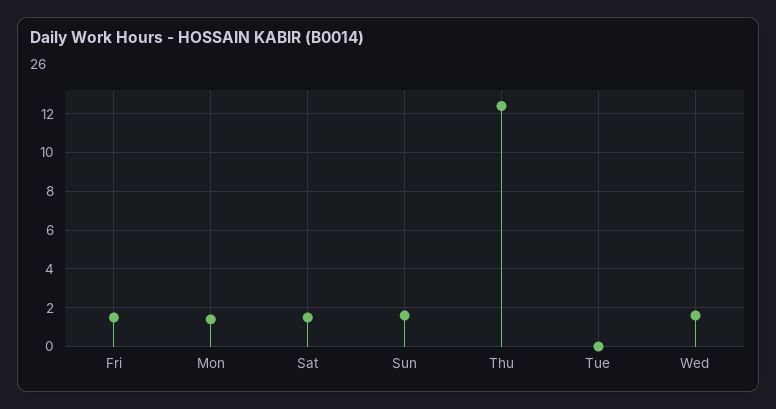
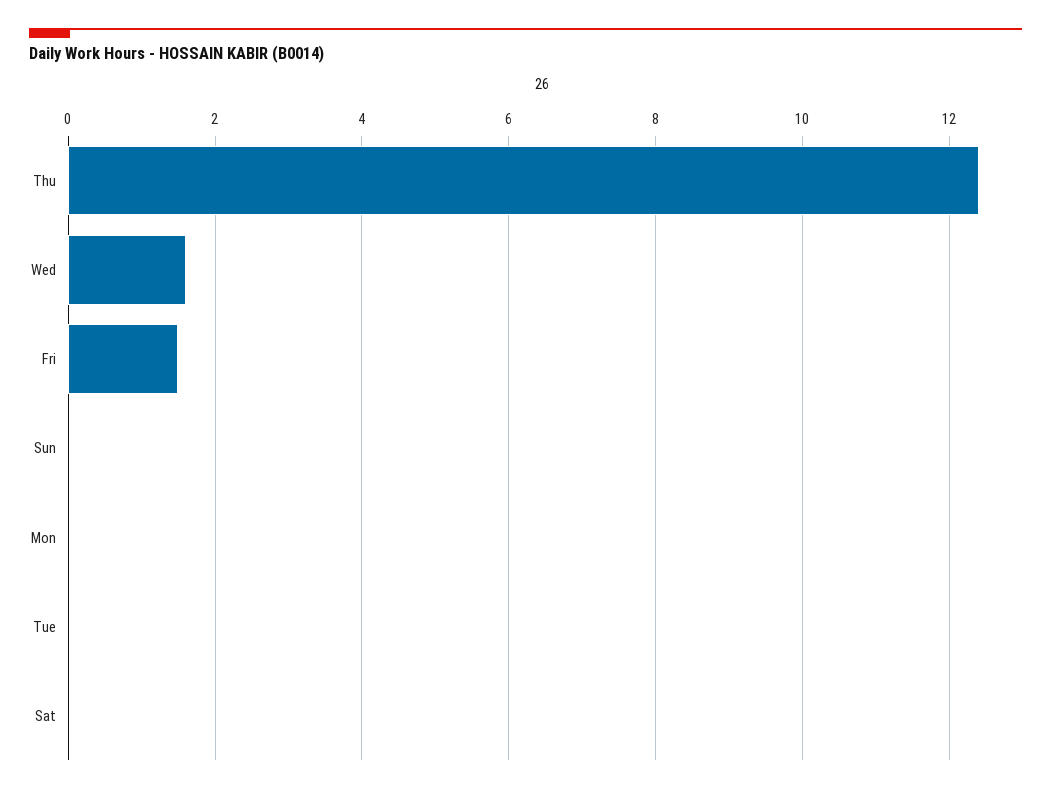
Mon: 1.5 -> 0
Sat: 1.5 -> 0
Sun: 1.5 -> 0

